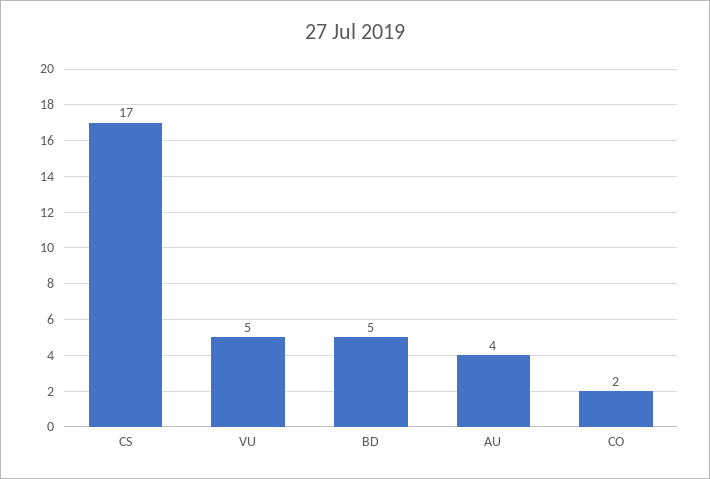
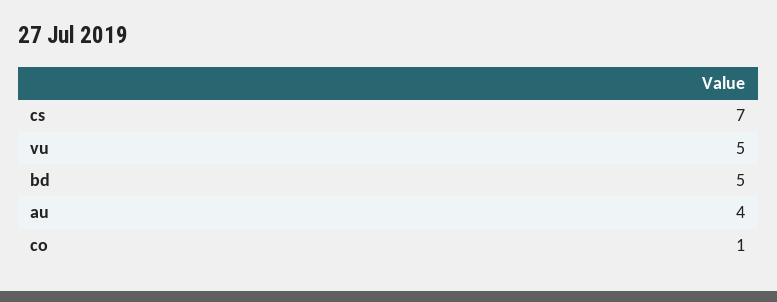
CS: 17 -> 7
CO: 2 -> 1

